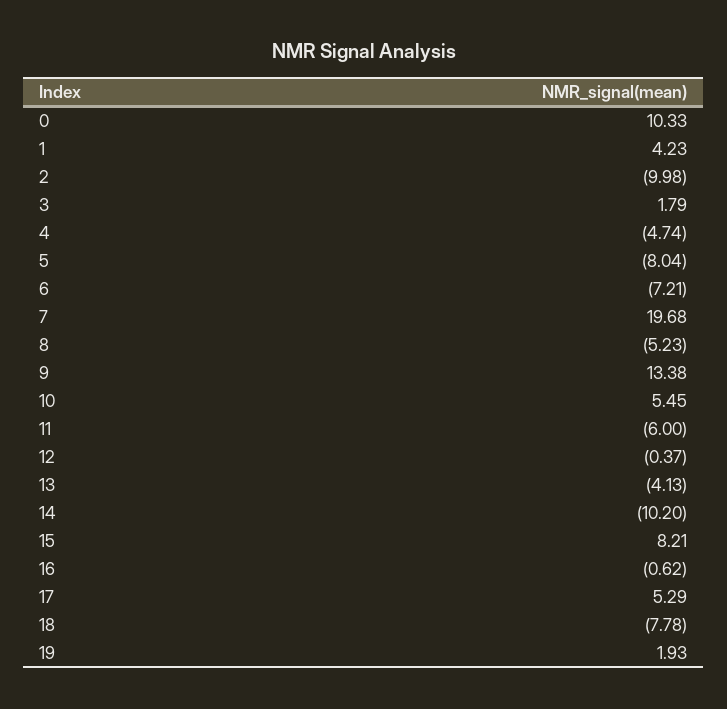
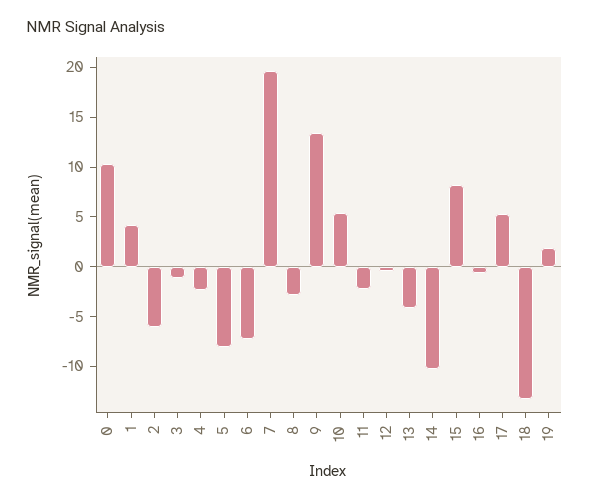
2: -9.98 -> -6
3: 1.79 -> -1
4: -4.74 -> -2
8: -5.23 -> -3
11: -6 -> -2
18: -7.78 -> -13

